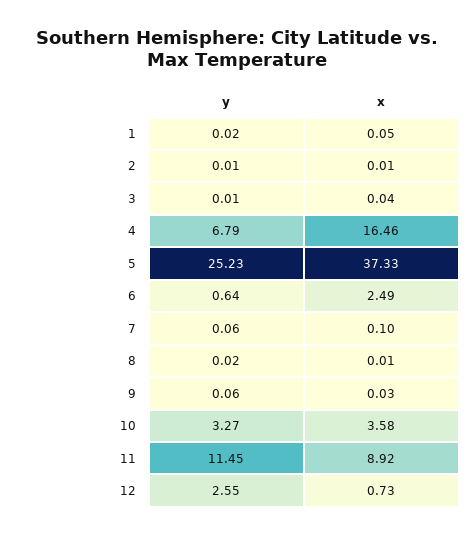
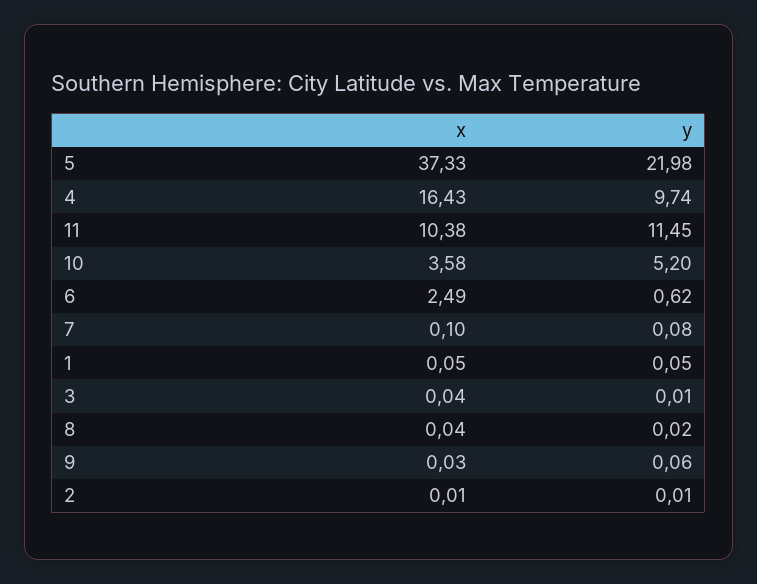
y, 1: 0.02 -> 0.05
y, 4: 6.79 -> 9.74
x, 4: 16.46 -> 16.43
y, 5: 25.23 -> 21.98
y, 6: 0.64 -> 0.62
y, 7: 0.06 -> 0.08
x, 8: 0.01 -> 0.04
y, 10: 3.27 -> 5.2
x, 11: 8.92 -> 10.38
y, 12: 2.55 -> none
x, 12: 0.73 -> none

